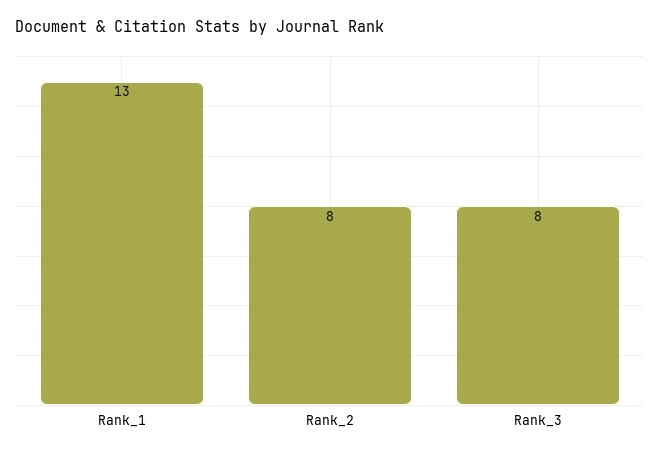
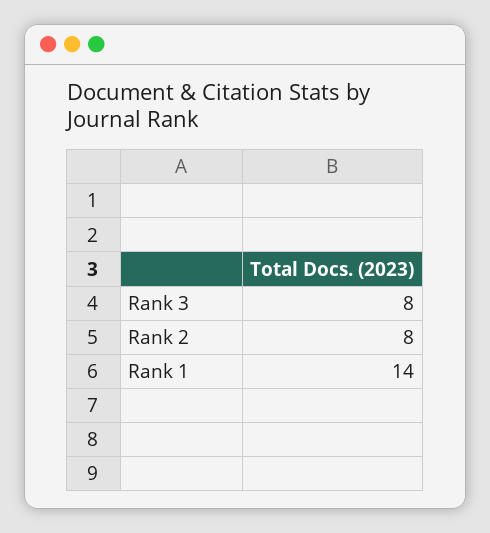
Rank_1: 13 -> 14

